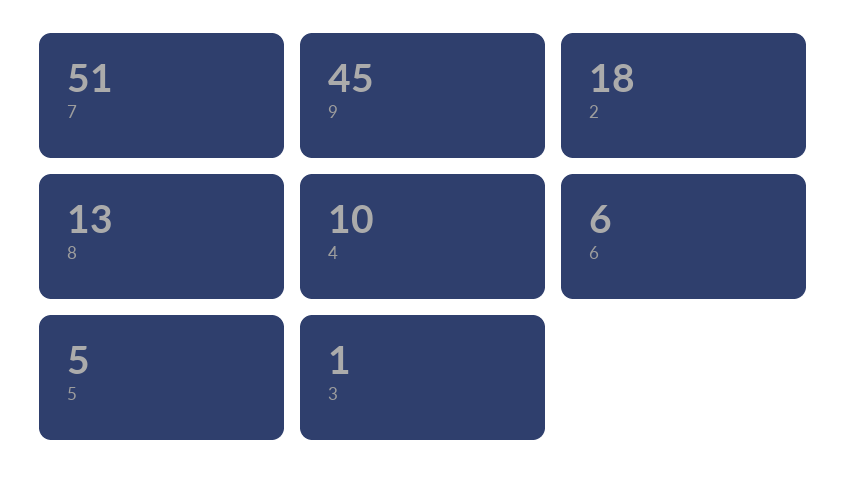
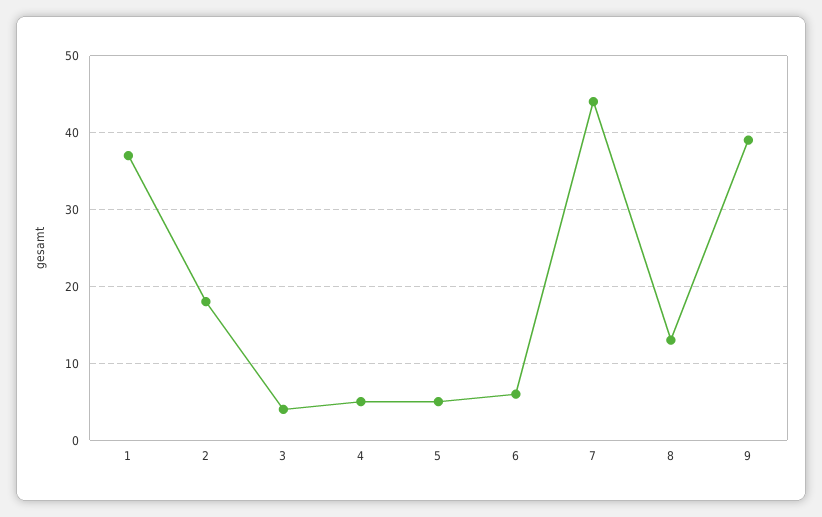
7: 51 -> 44
9: 45 -> 39
4: 10 -> 5
3: 1 -> 4
1: none -> 37

